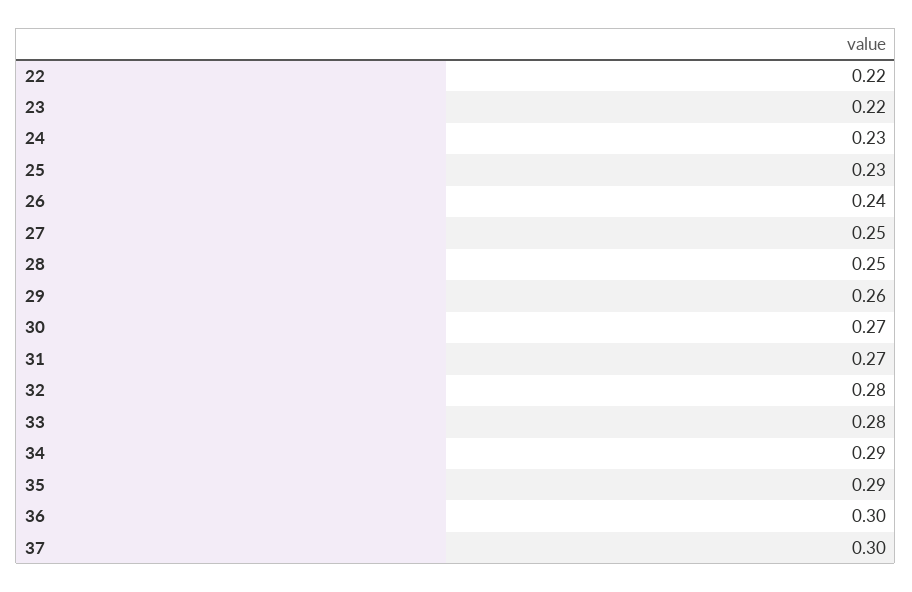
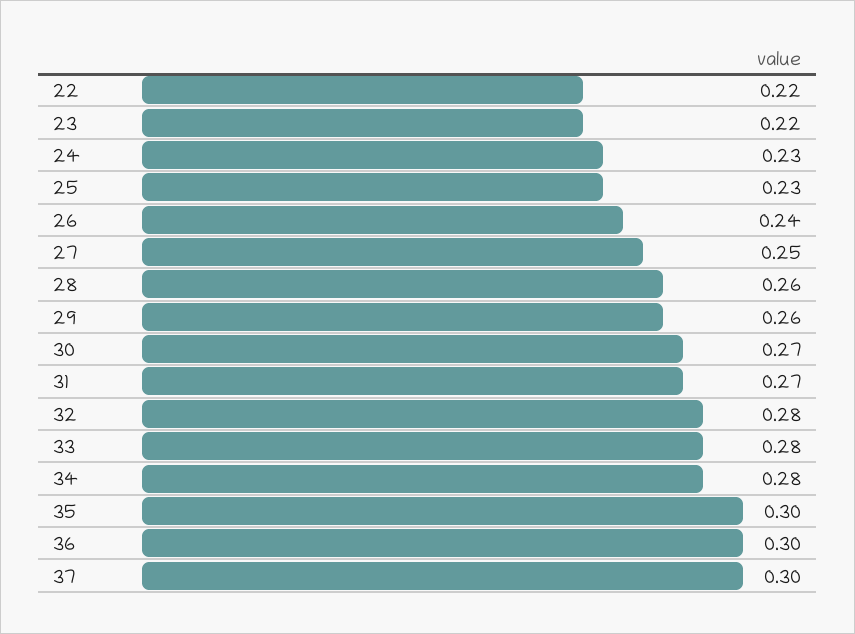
28: 0.25 -> 0.26
34: 0.29 -> 0.28
35: 0.29 -> 0.3

